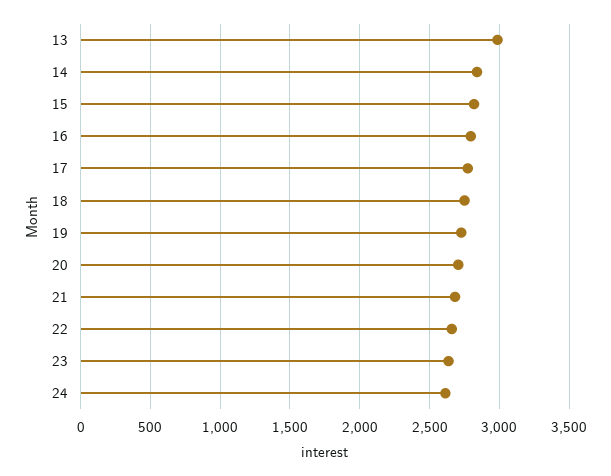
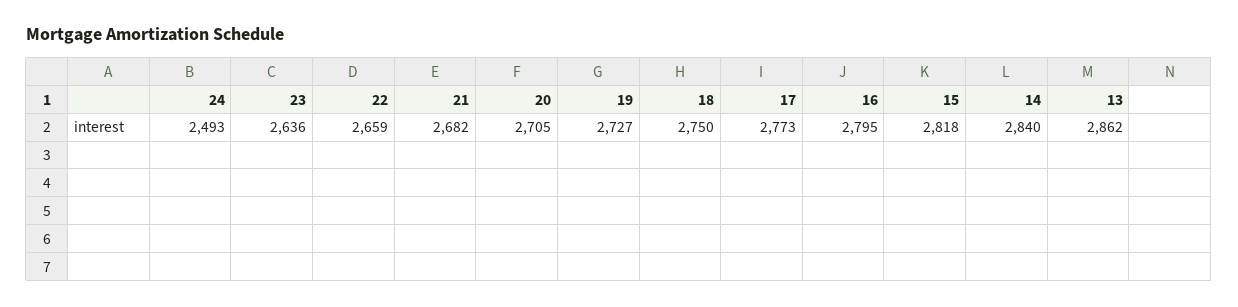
13: 3000 -> 2862
24: 2600 -> 2493

